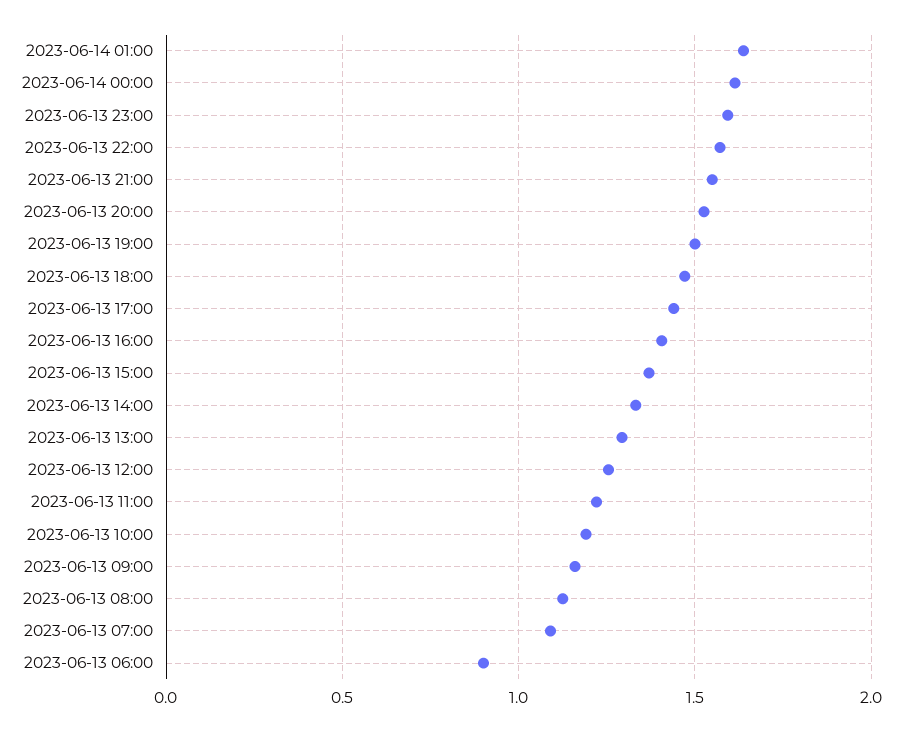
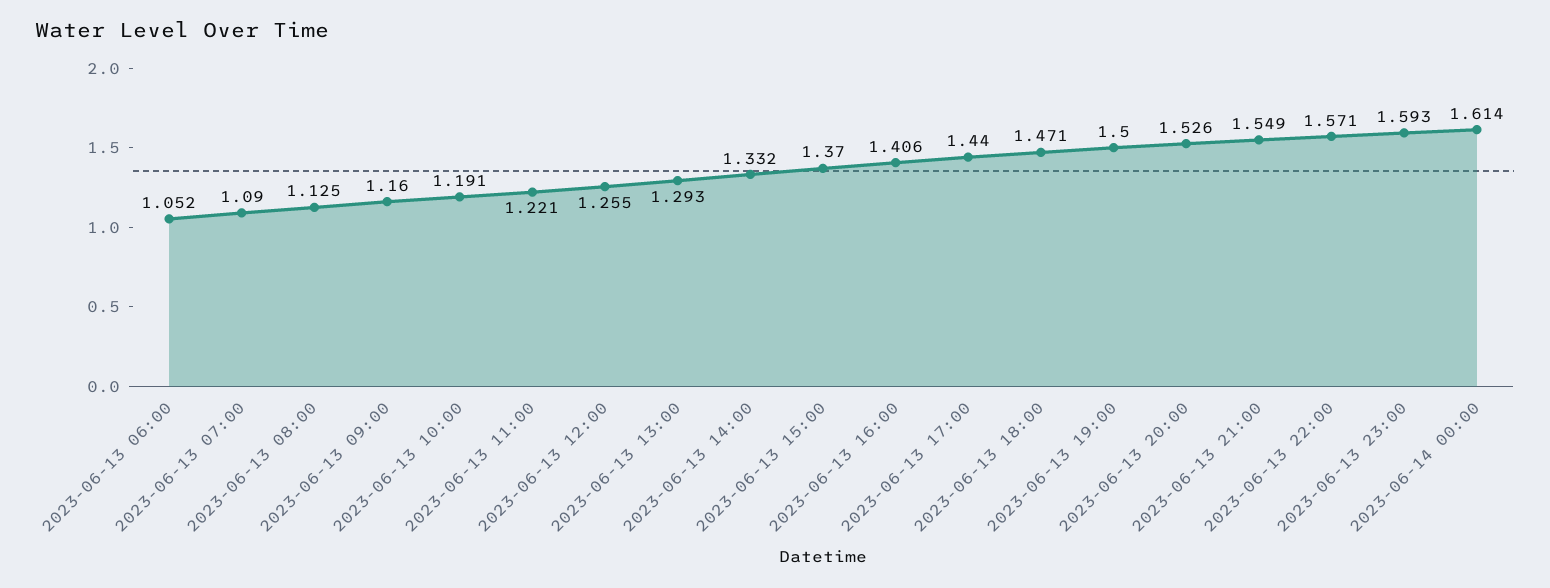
2023-06-14 01:00: 1.65 -> none
2023-06-13 06:00: 0.9 -> 1.052

